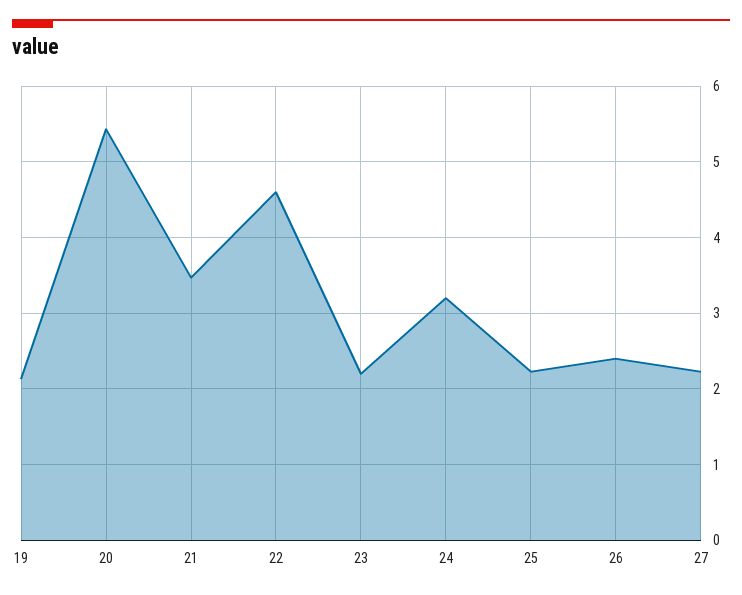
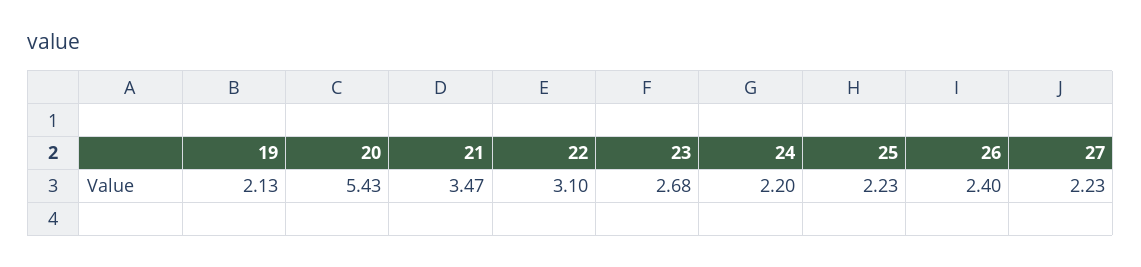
22: 4.6 -> 3.1
23: 2.2 -> 2.68
24: 3.2 -> 2.2

